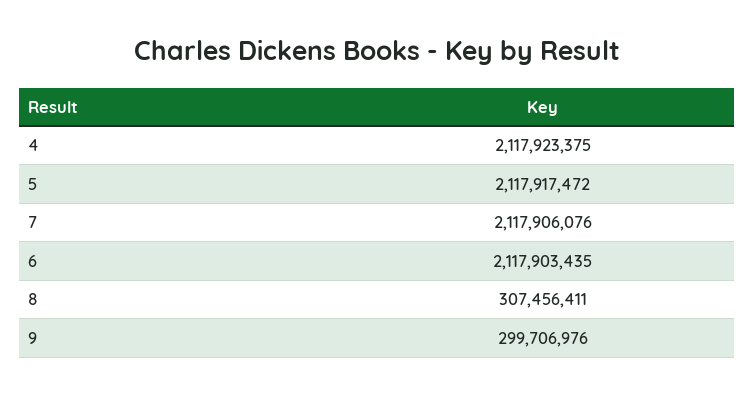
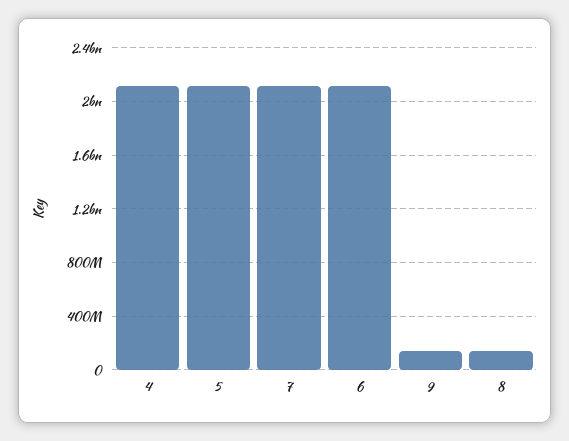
8: 307456411 -> 150000000
9: 299706976 -> 150000000

